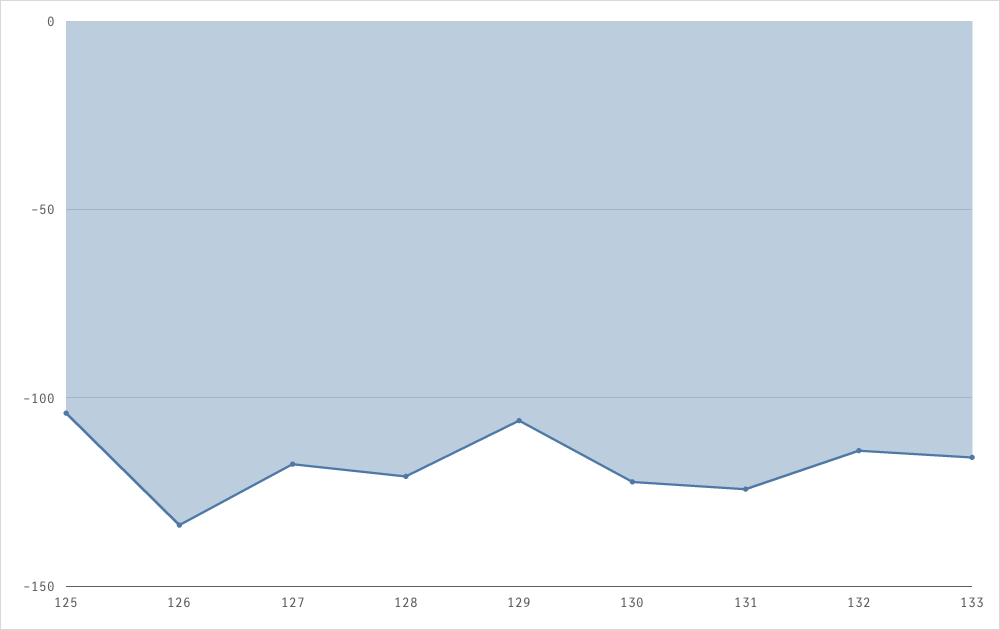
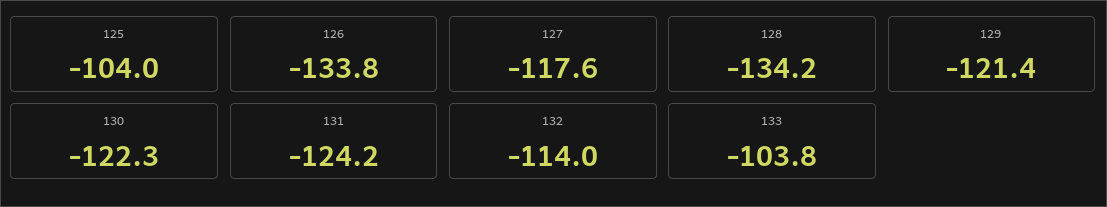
128: -120 -> -134.2
129: -105 -> -121.4
133: -115 -> -103.8

